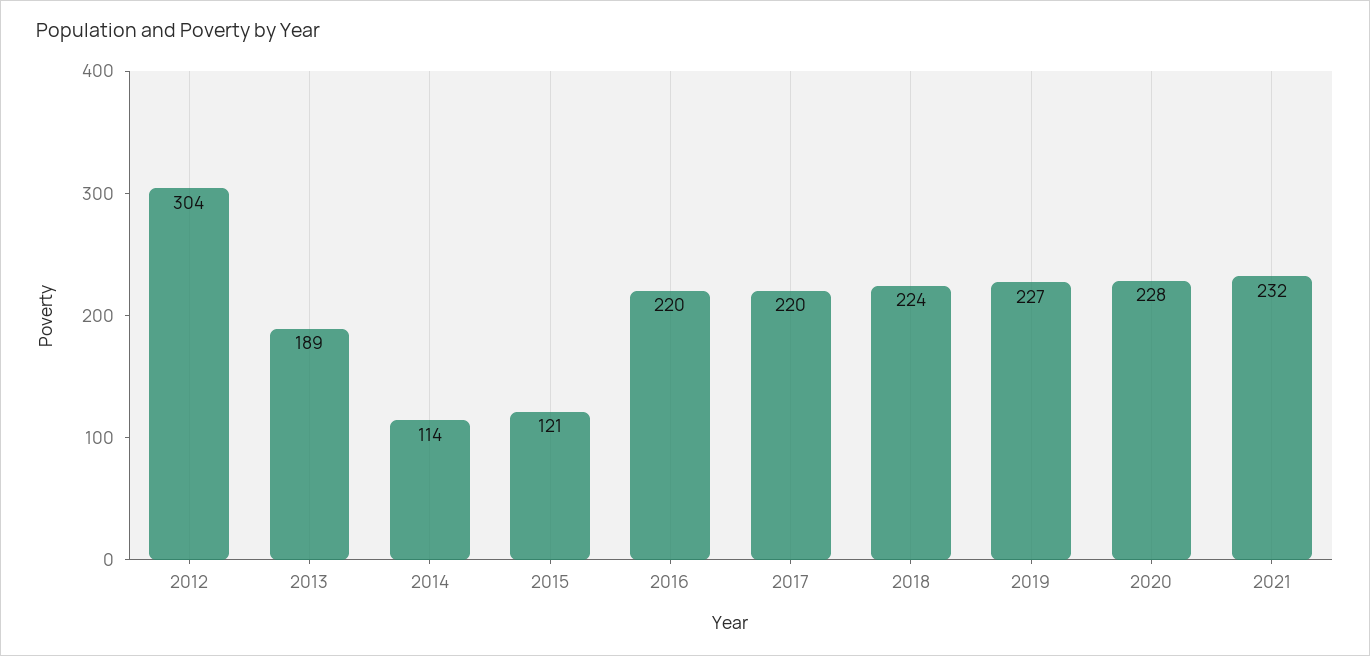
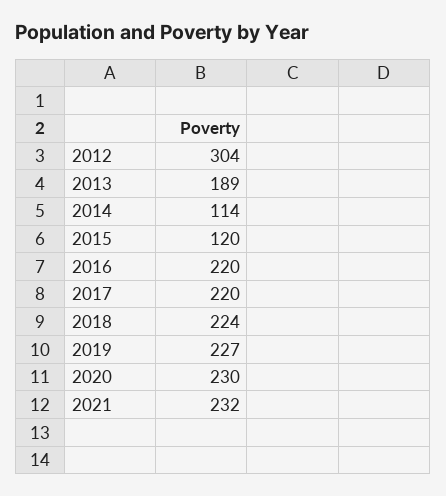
2015: 121 -> 120
2020: 228 -> 230

